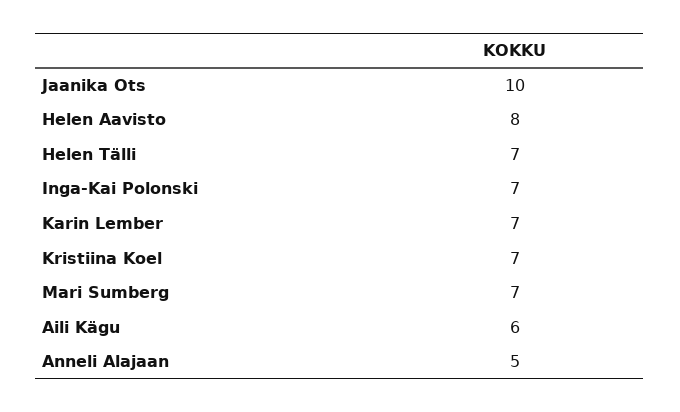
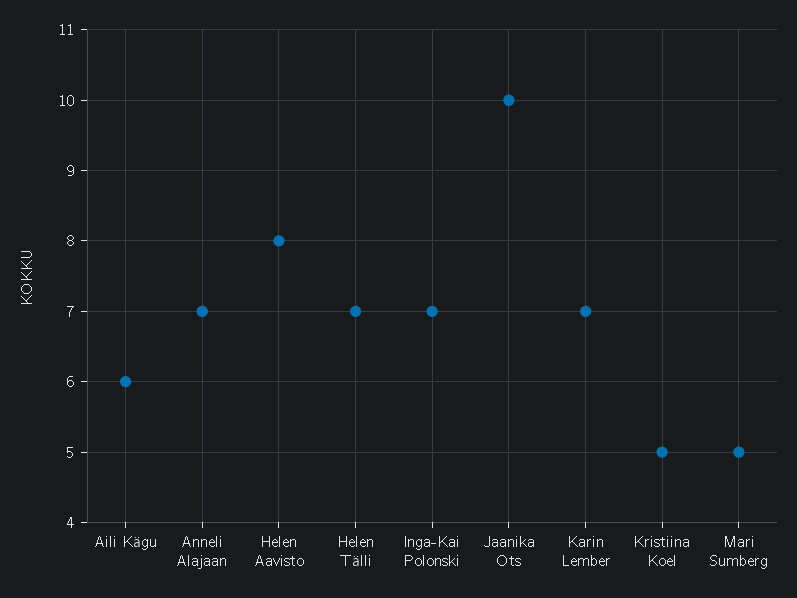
Kristiina Koel: 7 -> 5
Mari Sumberg: 7 -> 5
Anneli Alajaan: 5 -> 7

